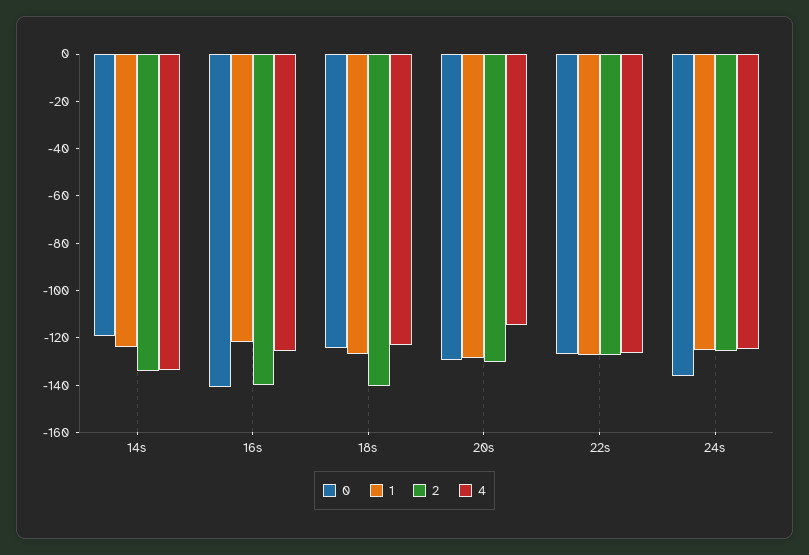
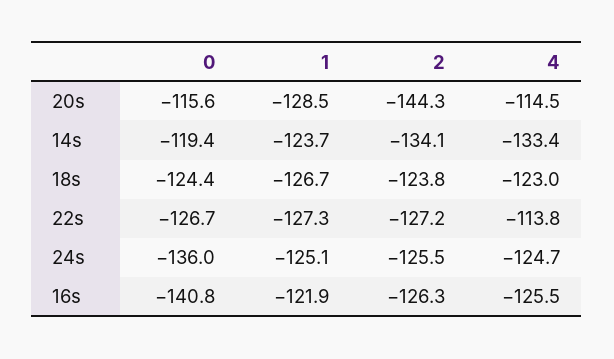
2, 16s: -140 -> -126.3
2, 18s: -140 -> -123.8
0, 20s: -130 -> -115.6
2, 20s: -130 -> -144.3
4, 22s: -125 -> -113.8

